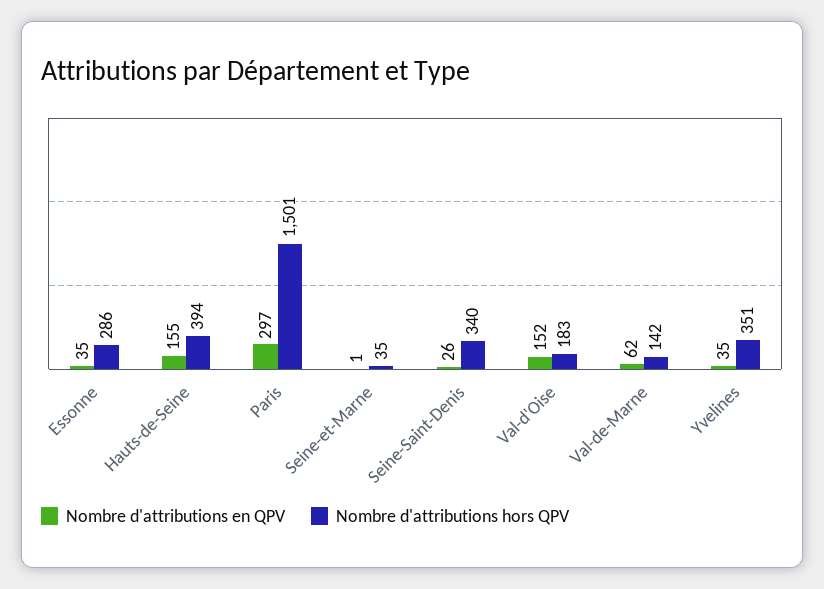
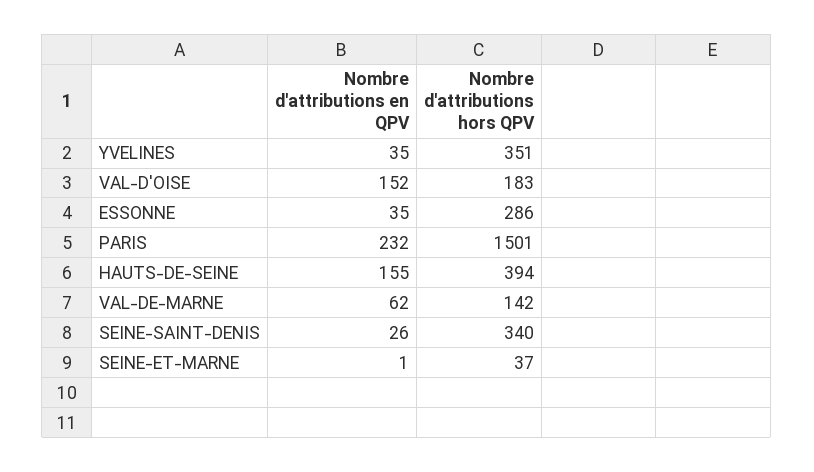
Nombre d'attributions en QPV, Paris: 297 -> 232
Nombre d'attributions hors QPV, Seine-et-Marne: 35 -> 37

